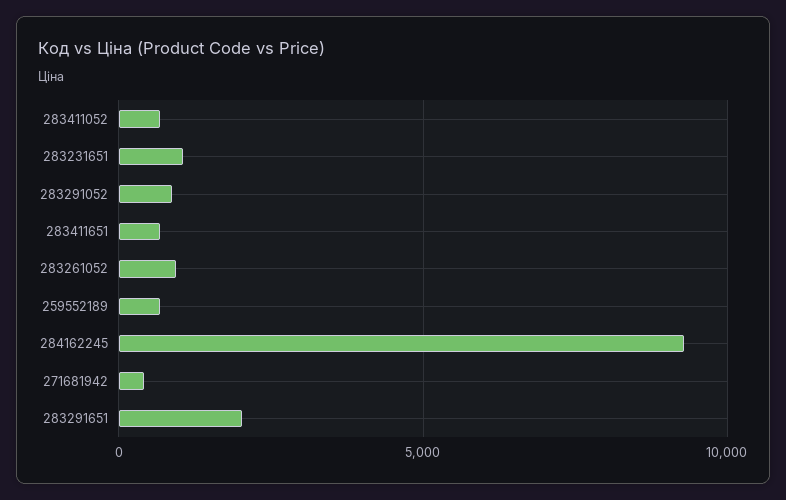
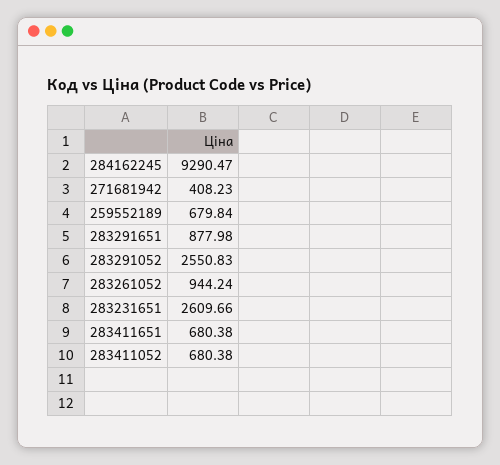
283231651: 1000 -> 2609.66
283291052: 1000 -> 2550.83
283291651: 2000 -> 877.98

